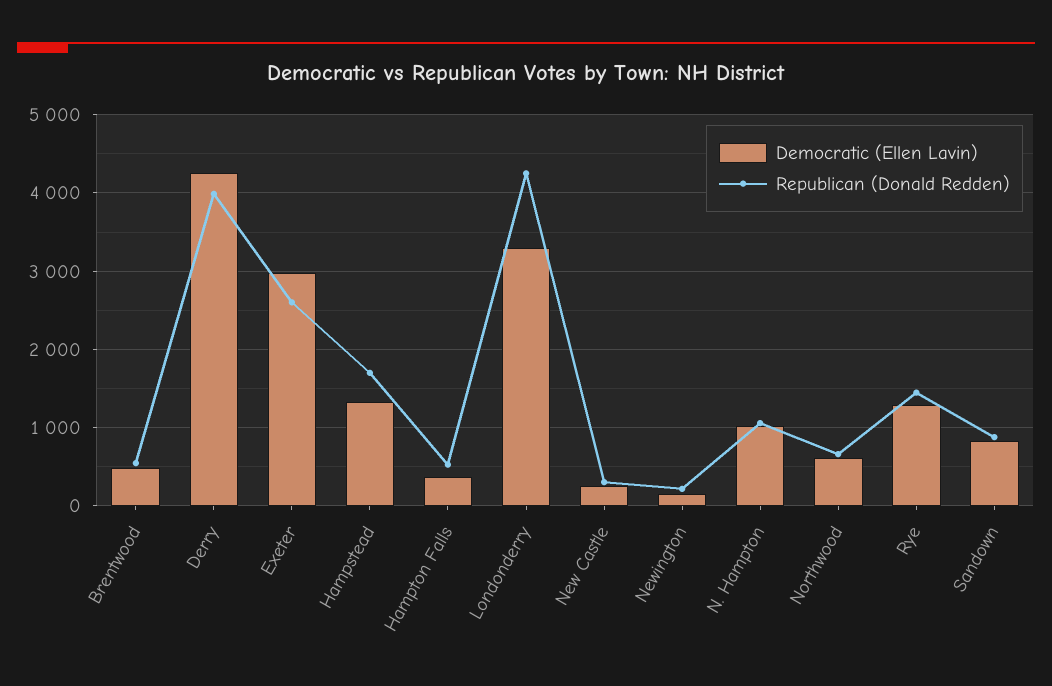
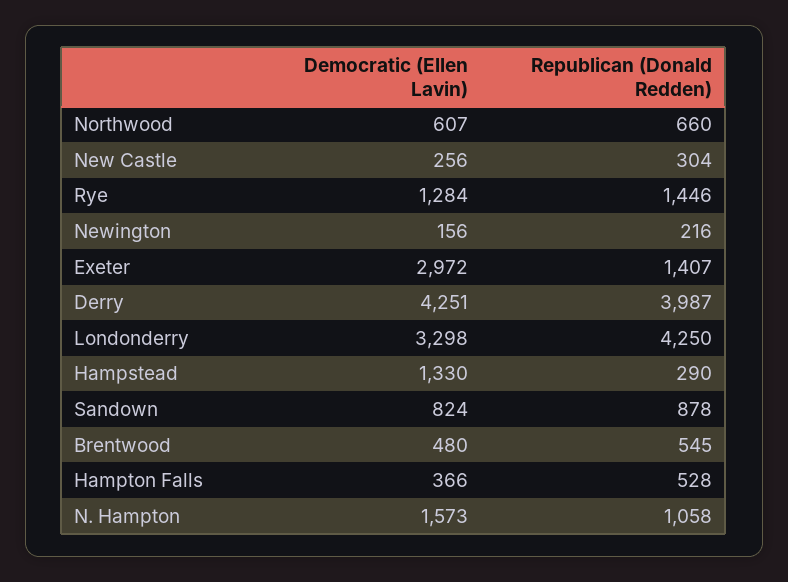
Republican (Donald Redden), Exeter: 2600 -> 1407
Republican (Donald Redden), Hampstead: 1700 -> 290
Democratic (Ellen Lavin), N. Hampton: 1000 -> 1573

